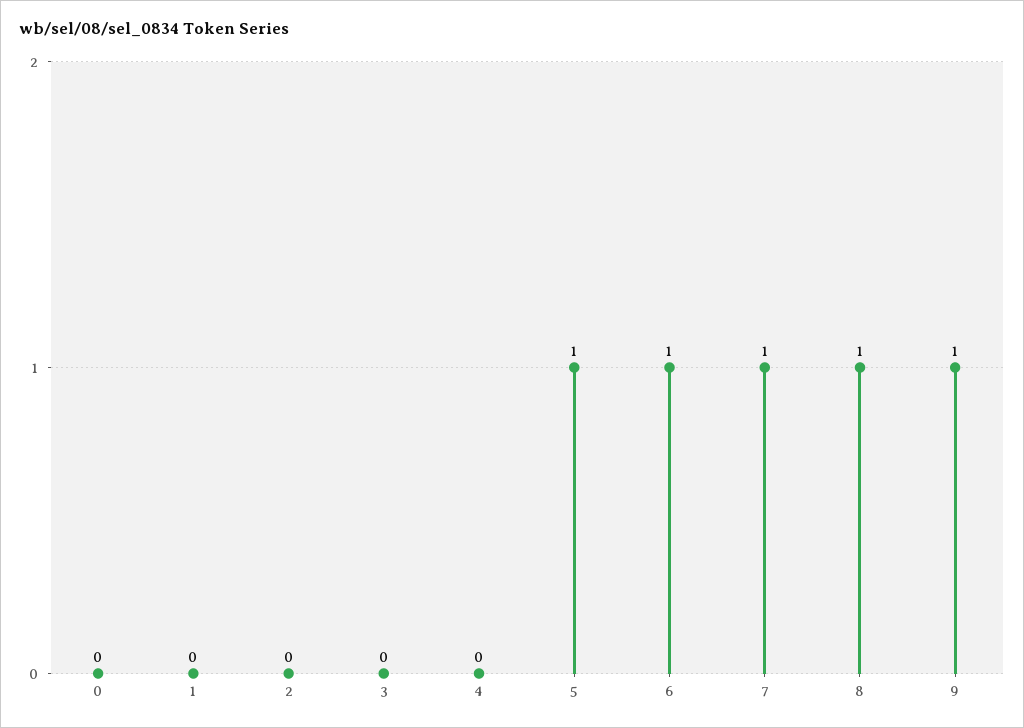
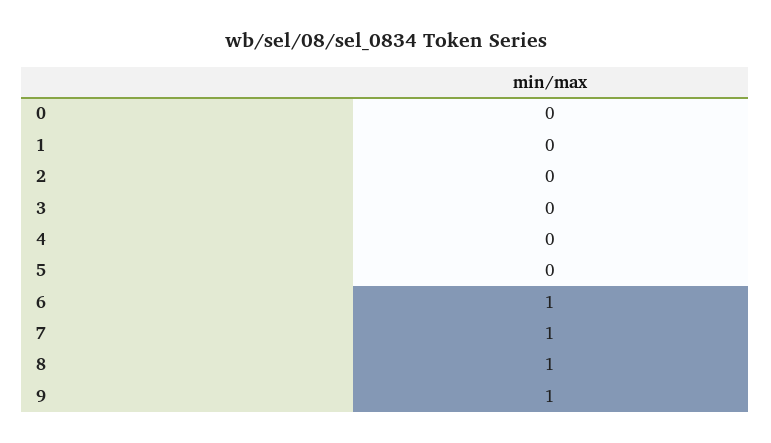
5: 1 -> 0

